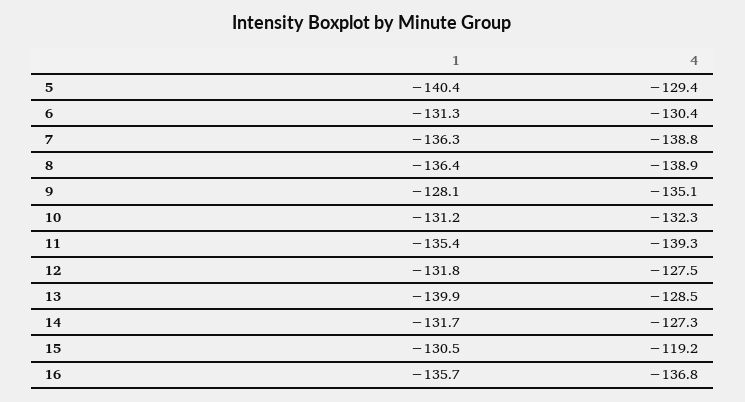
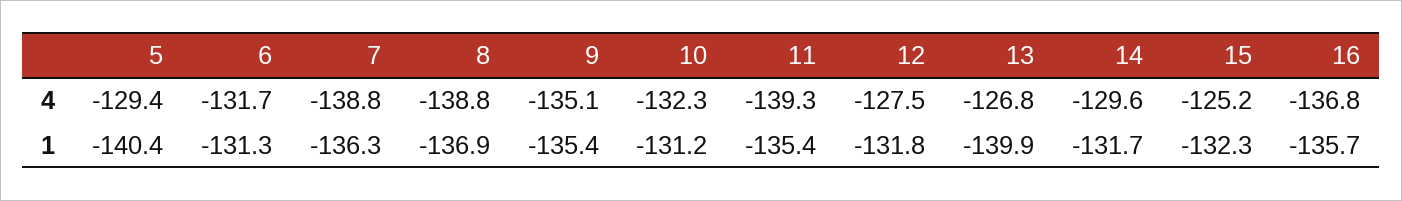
4, 6: -130.4 -> -131.7
1, 8: -136.4 -> -136.9
4, 8: -138.9 -> -138.8
1, 9: -128.1 -> -135.4
4, 13: -128.5 -> -126.8
4, 14: -127.3 -> -129.6
1, 15: -130.5 -> -132.3
4, 15: -119.2 -> -125.2

